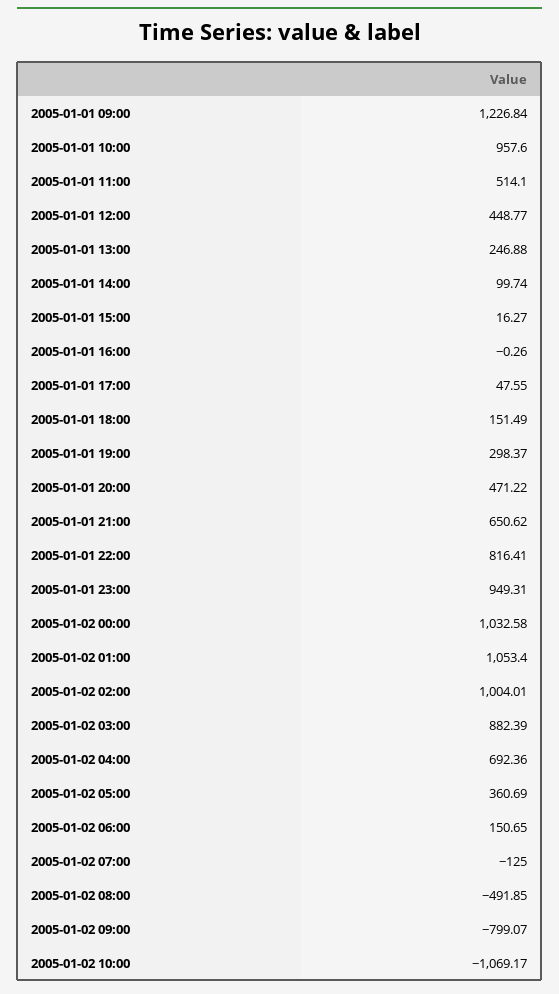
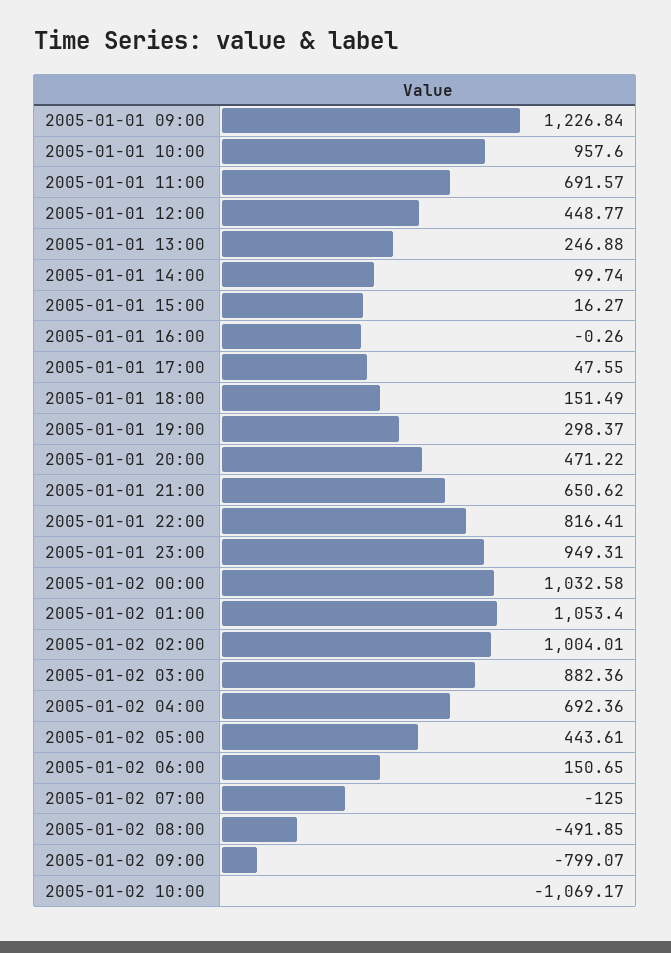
2005-01-01 11:00: 514.1 -> 691.57
2005-01-02 03:00: 882.39 -> 882.36
2005-01-02 05:00: 360.69 -> 443.61

